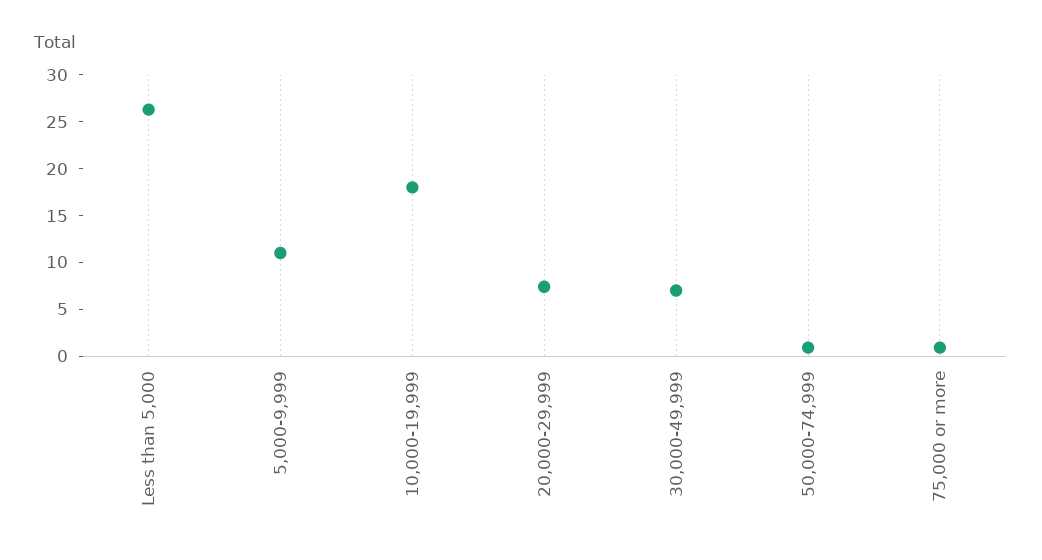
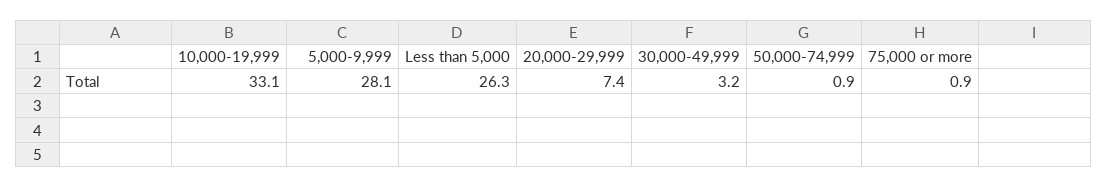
5,000-9,999: 11 -> 28.1
10,000-19,999: 18 -> 33.1
30,000-49,999: 7 -> 3.2

